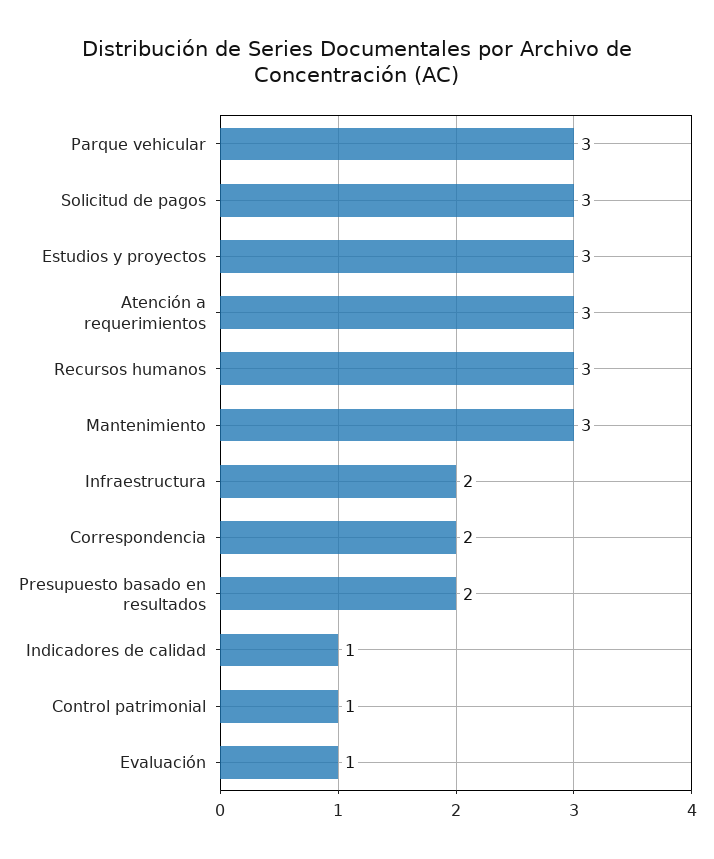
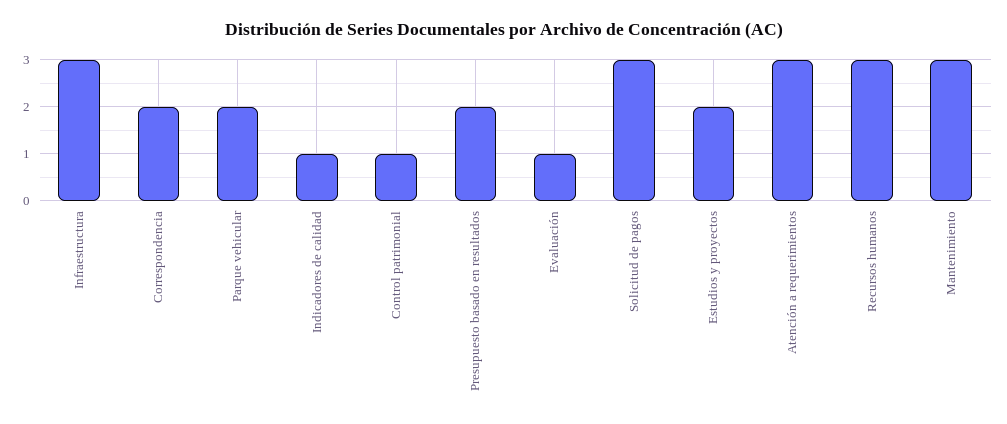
Parque vehicular: 3 -> 2
Estudios y proyectos: 3 -> 2
Infraestructura: 2 -> 3

